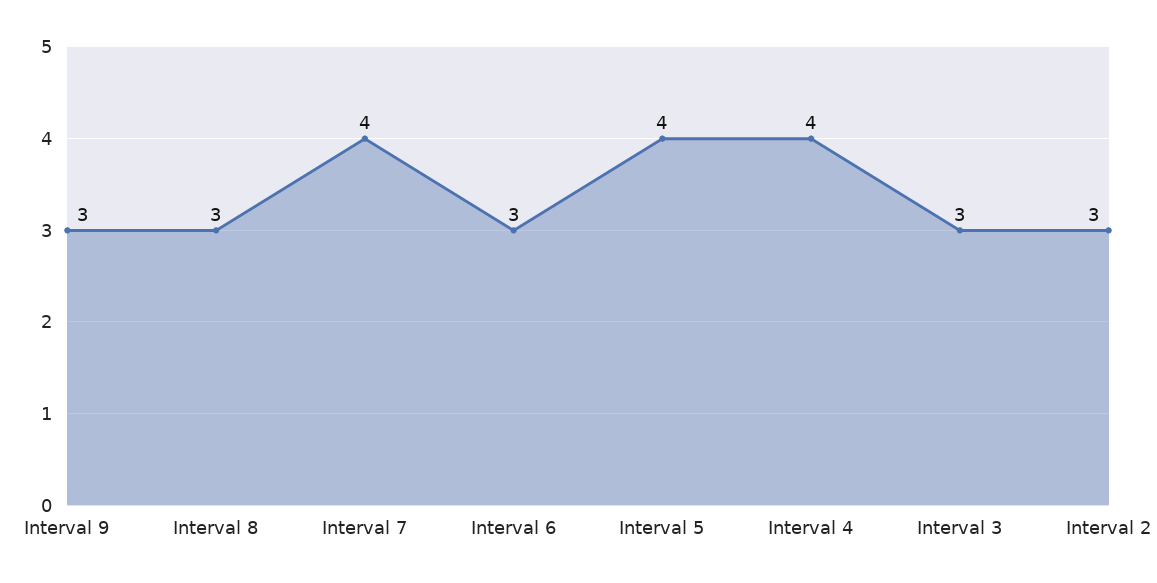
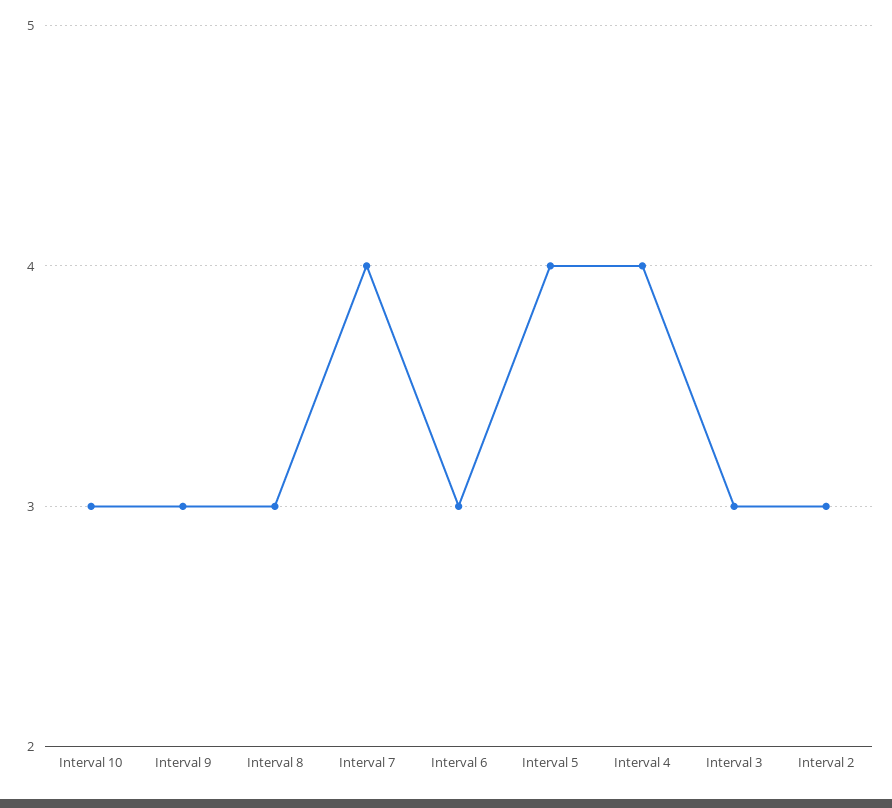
Interval 10: none -> 3

